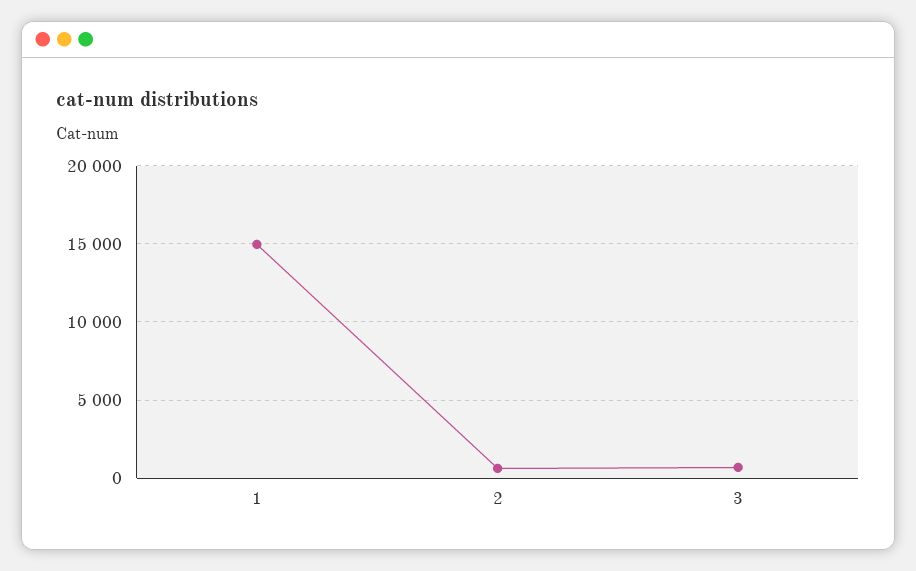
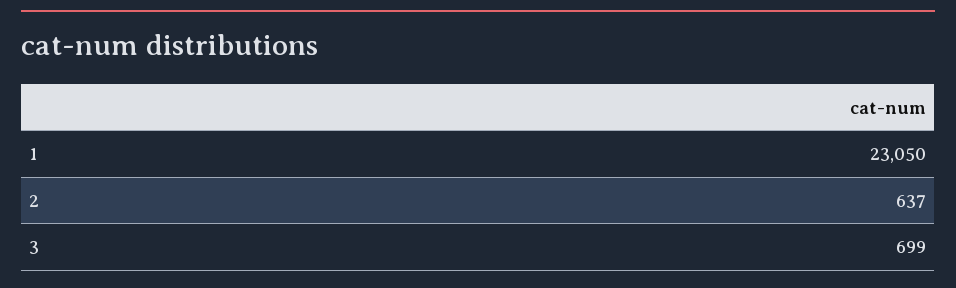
1: 15000 -> 23050

